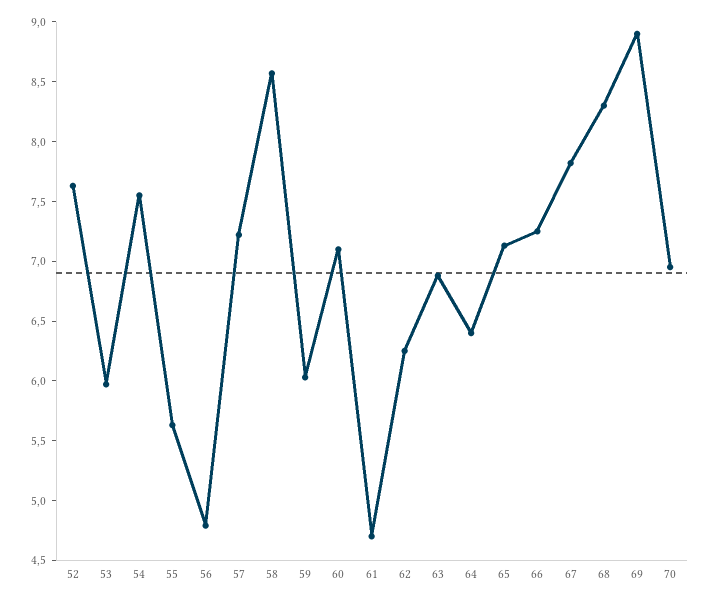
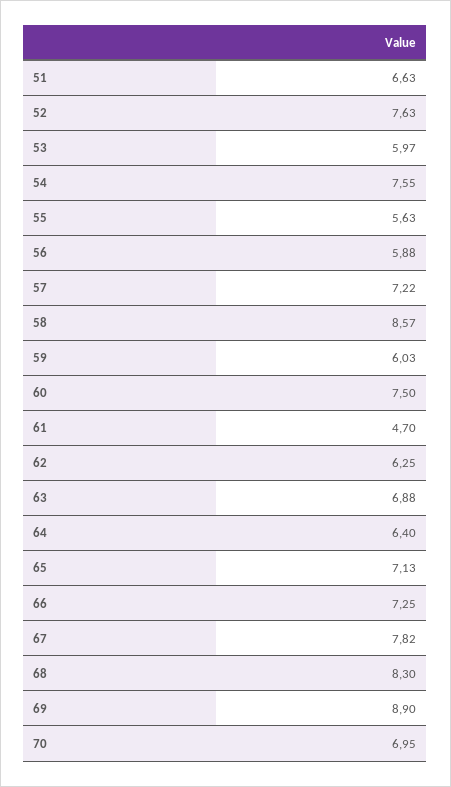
56: 4.8 -> 5.88
60: 7.1 -> 7.5
51: none -> 6.63

